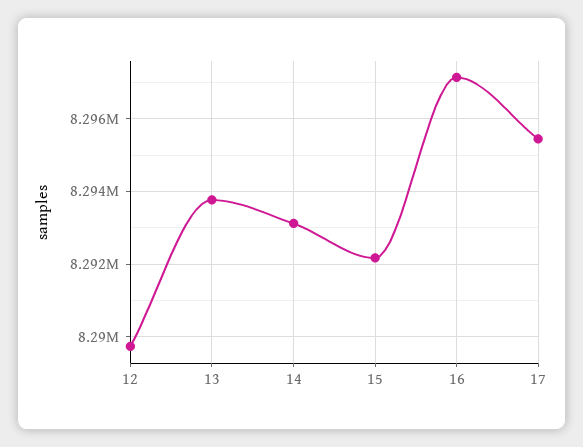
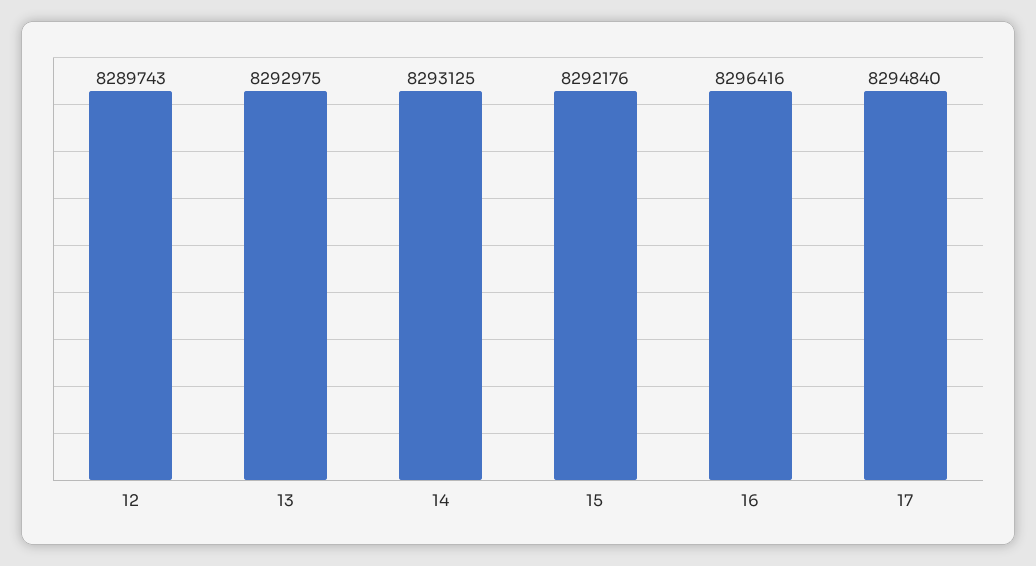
13: 8293800 -> 8292975
16: 8297200 -> 8296416
17: 8295400 -> 8294840

